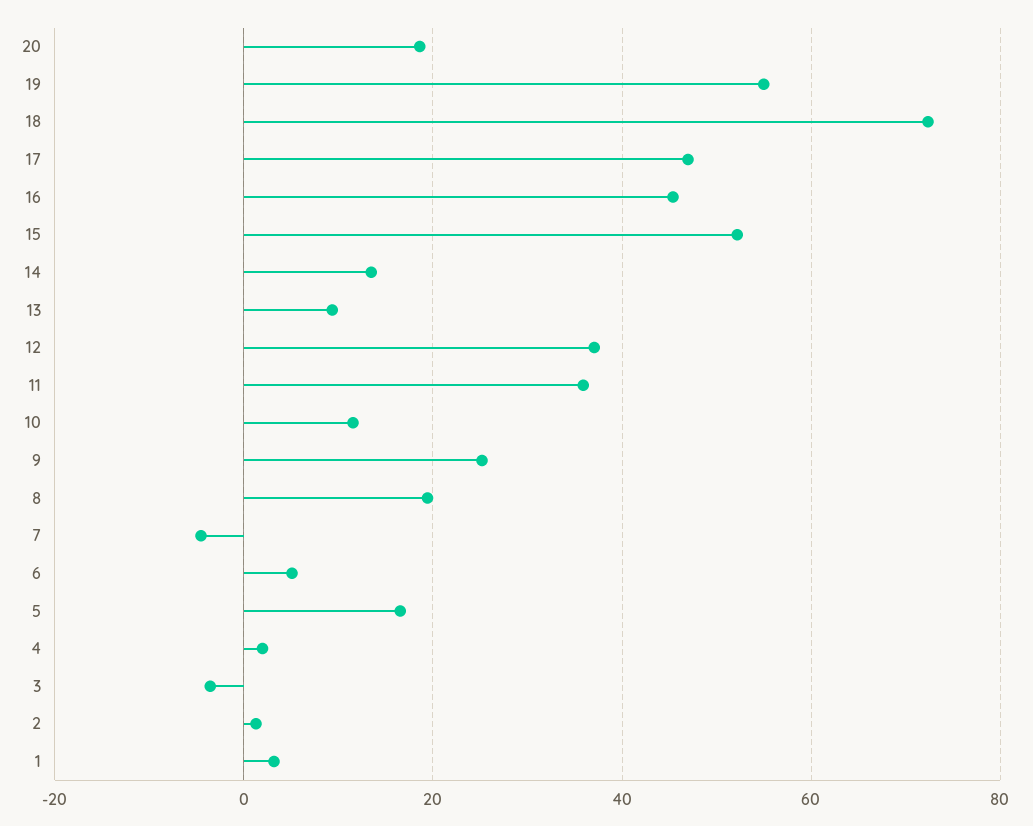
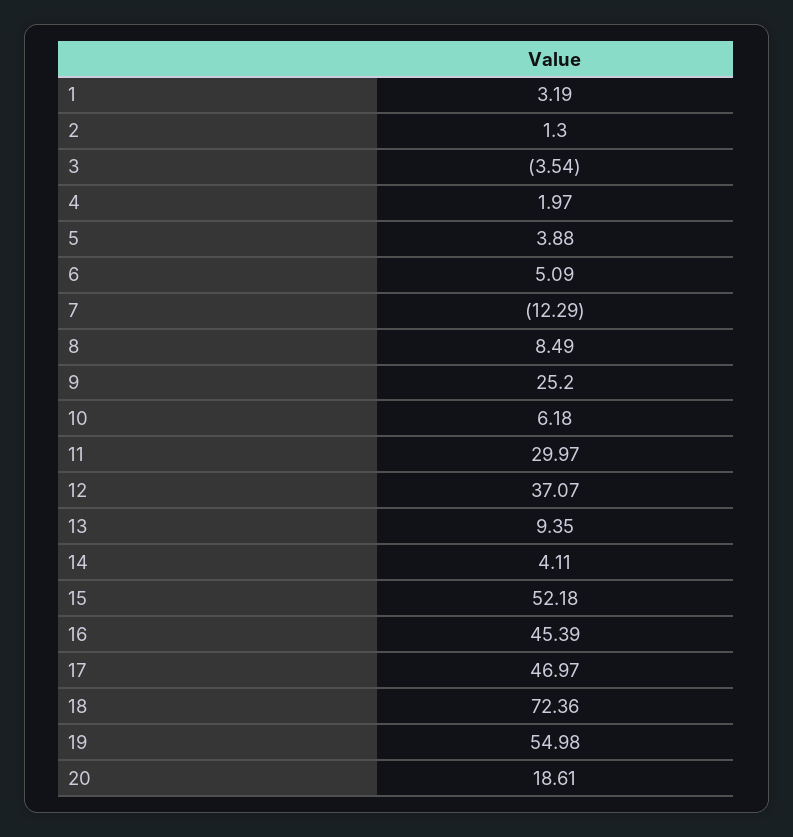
14: 14 -> 4.11
11: 36 -> 29.97
10: 12 -> 6.18
8: 20 -> 8.49
7: -4 -> -12.29
5: 16 -> 3.88

